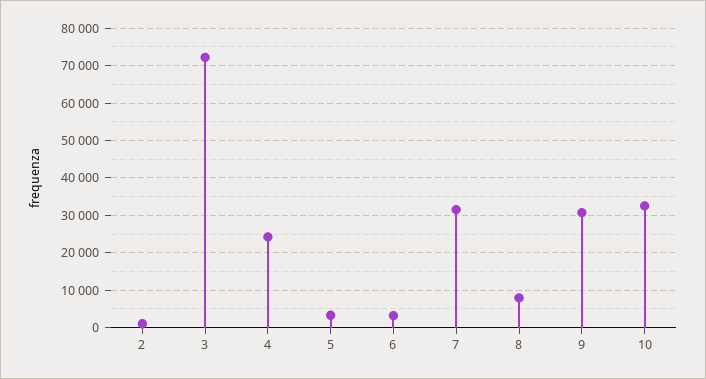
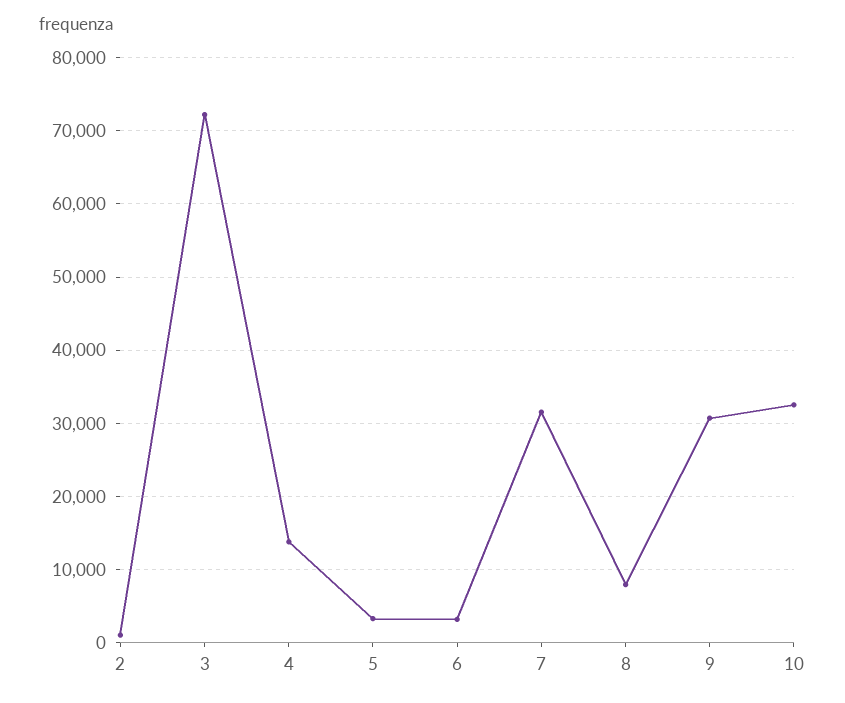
4: 24000 -> 14000

